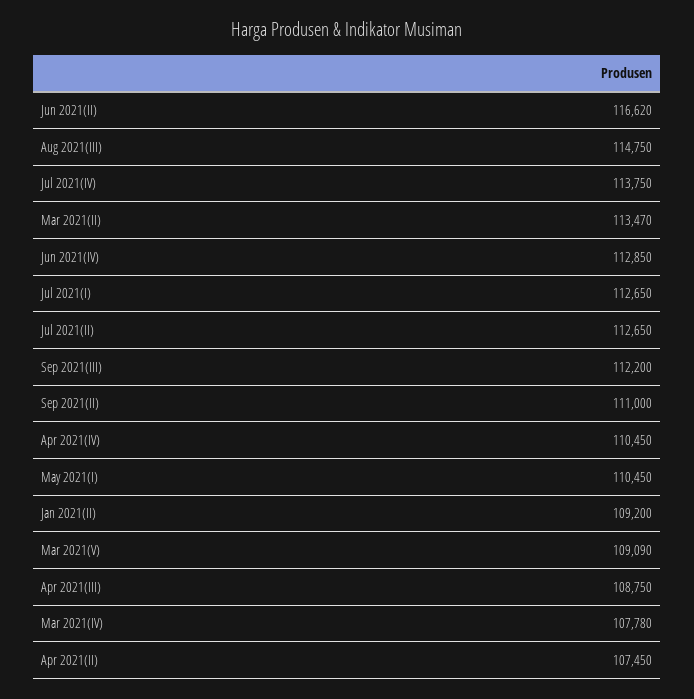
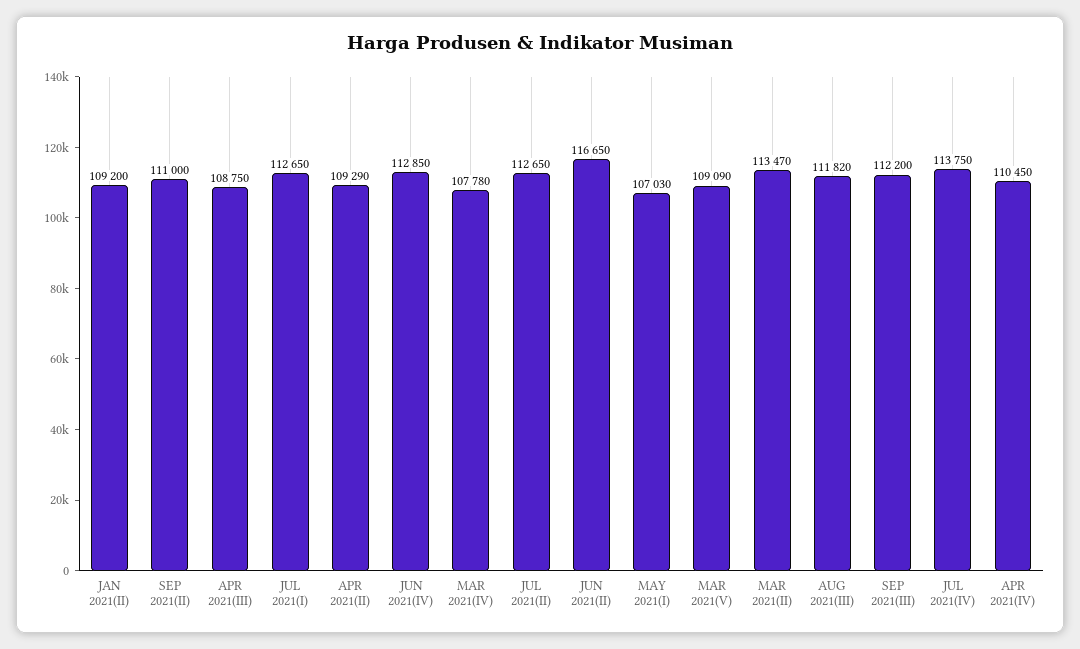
Jun 2021(II): 116620 -> 116650
Aug 2021(III): 114750 -> 111820
May 2021(I): 110450 -> 107030
Apr 2021(II): 107450 -> 109290

